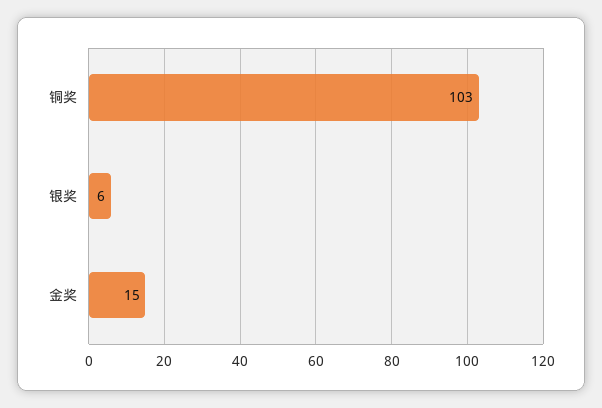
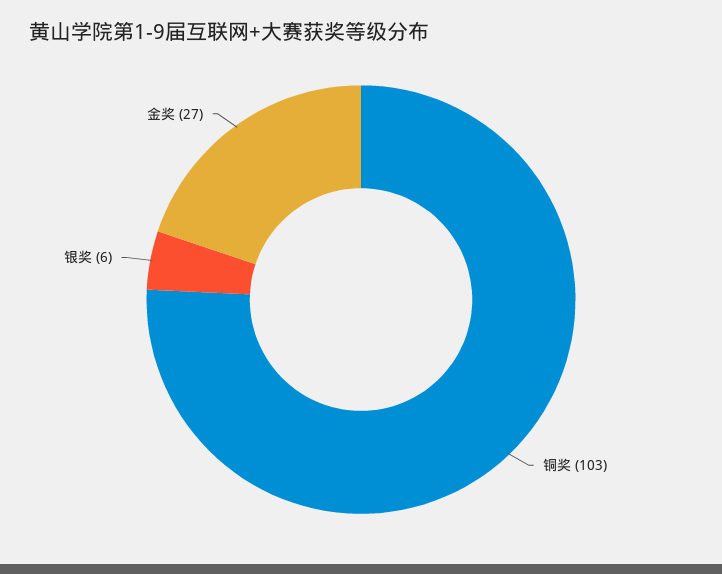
金奖: 15 -> 27

